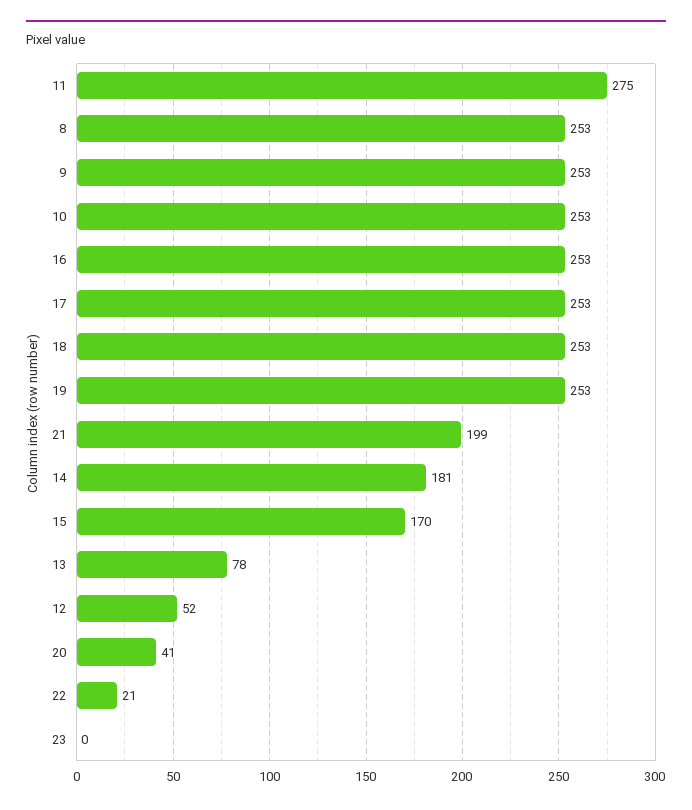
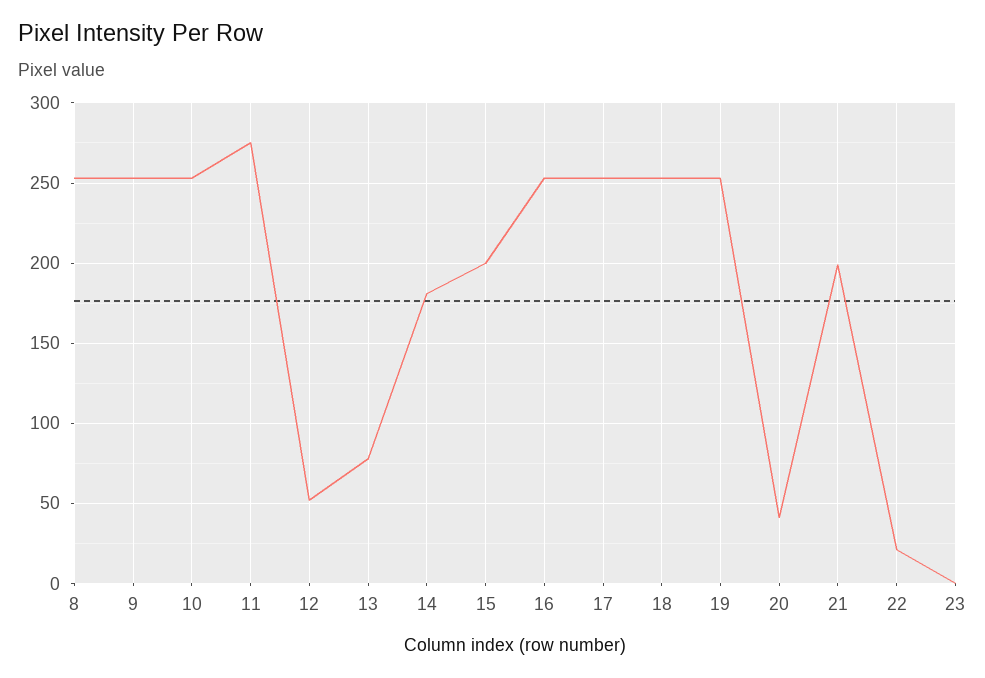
15: 170 -> 200

